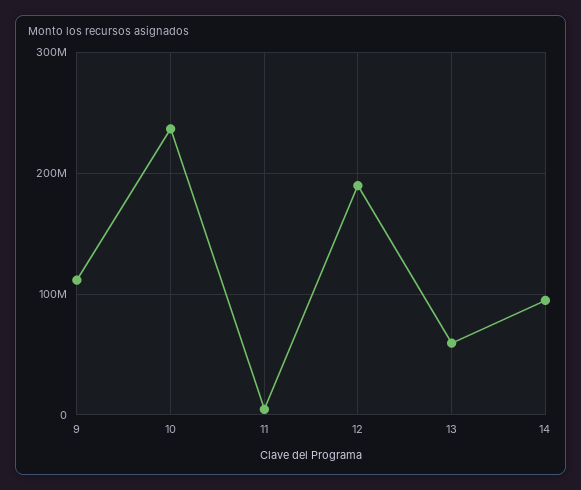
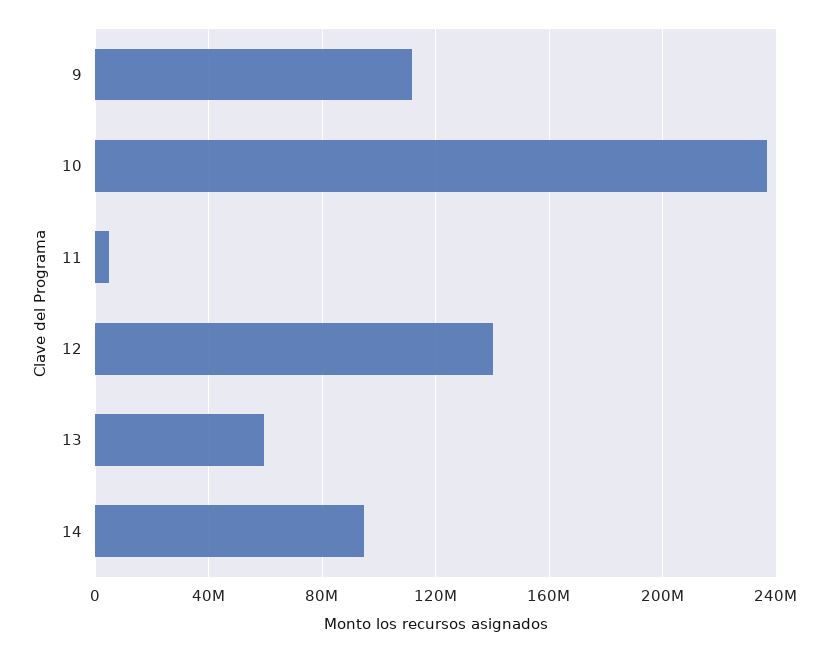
12: 190000000 -> 140000000

